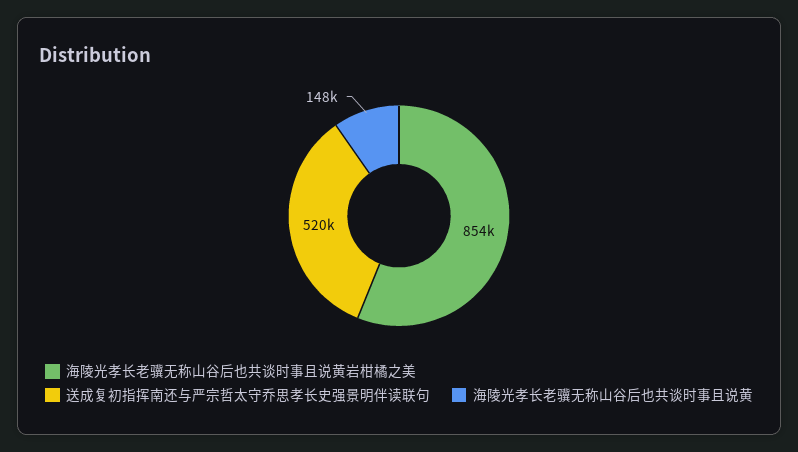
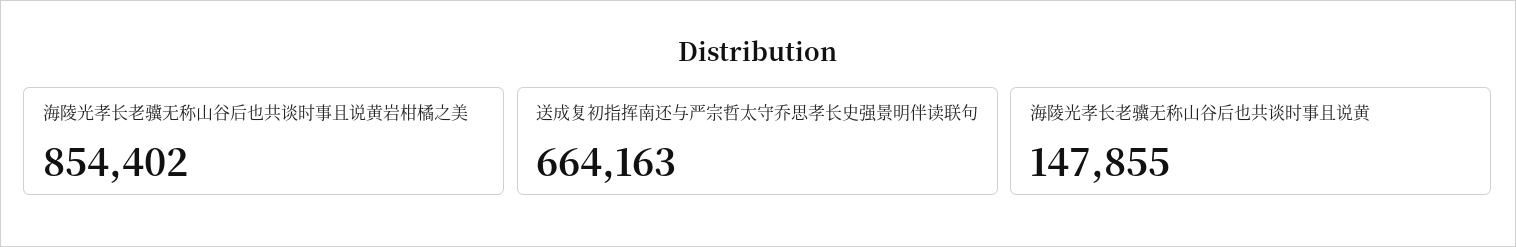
送成复初指挥南还与严宗哲太守乔思孝长史强景明伴读联句: 520000 -> 664163

